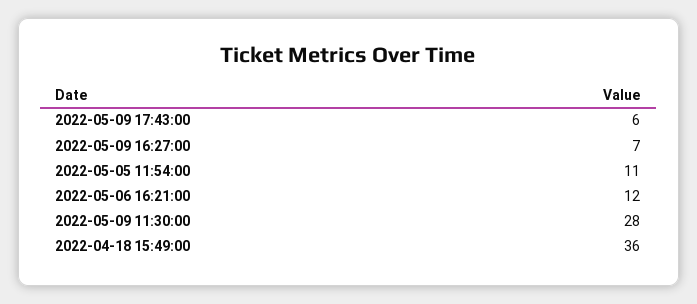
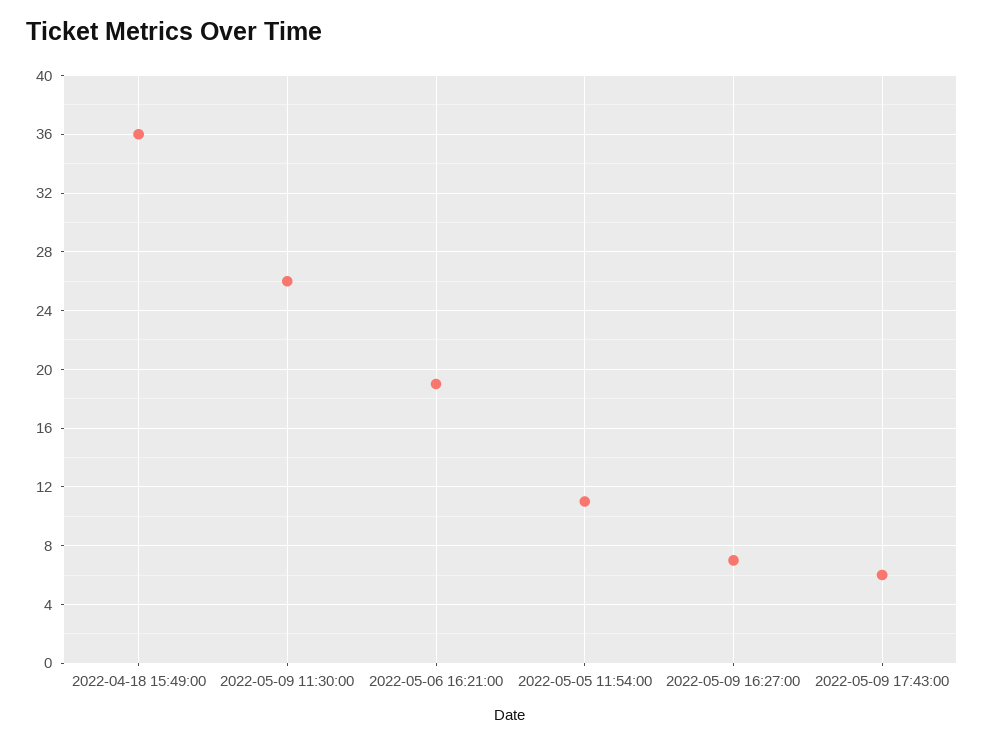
2022-05-06 16:21:00: 12 -> 19
2022-05-09 11:30:00: 28 -> 26

